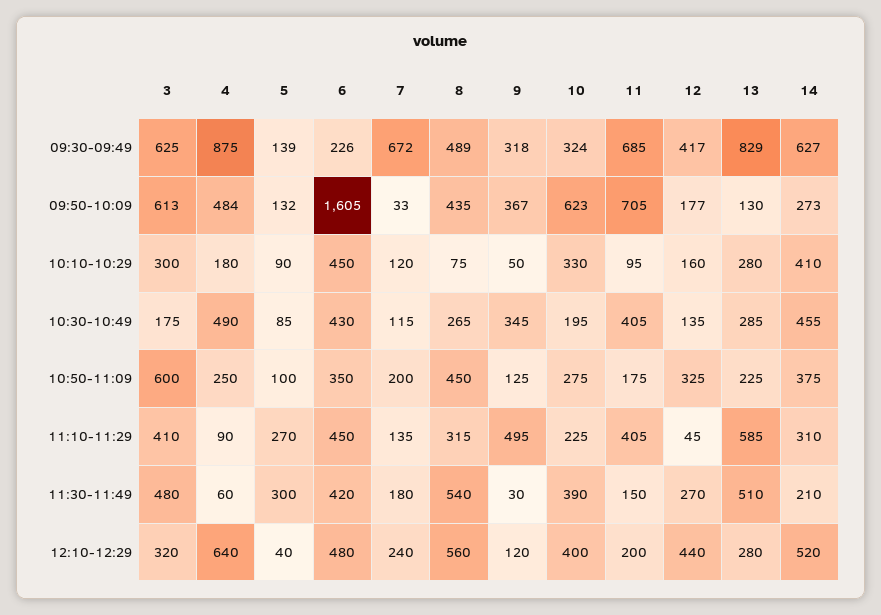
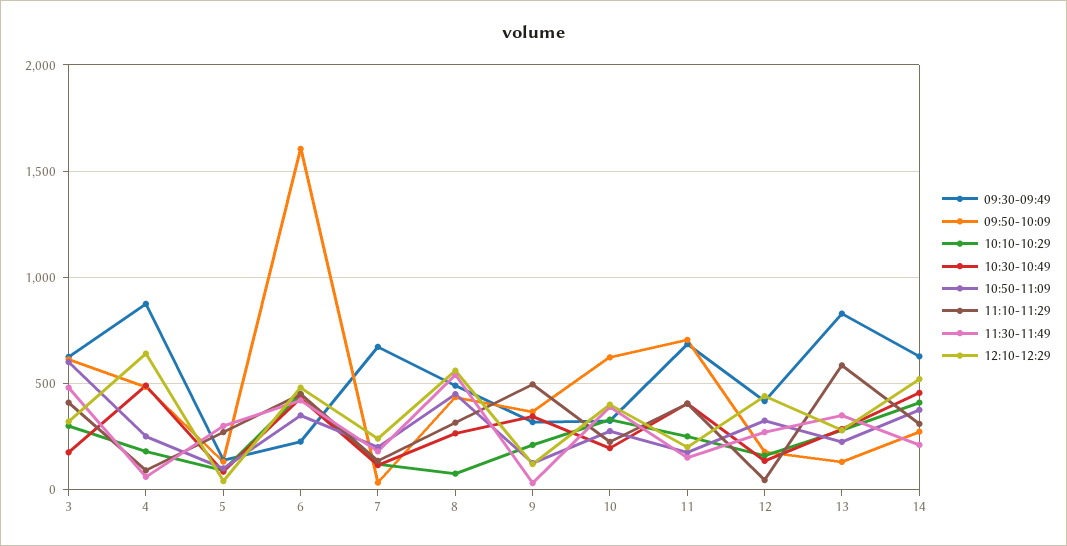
10:10-10:29, 9: 50 -> 200
10:10-10:29, 11: 95 -> 250
11:30-11:49, 13: 510 -> 350

